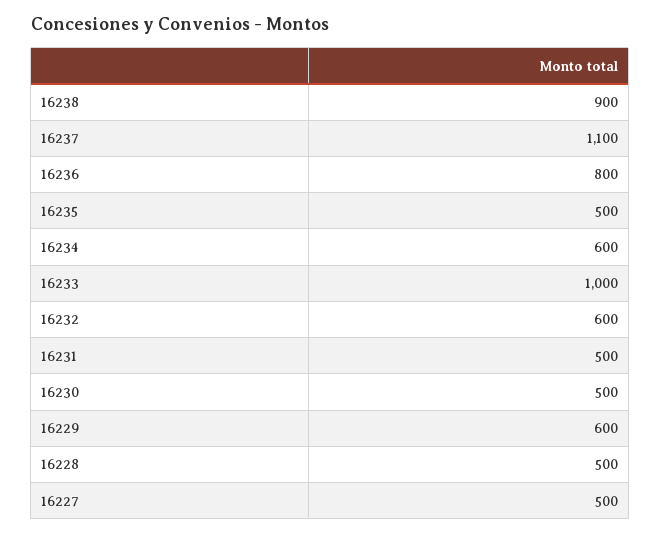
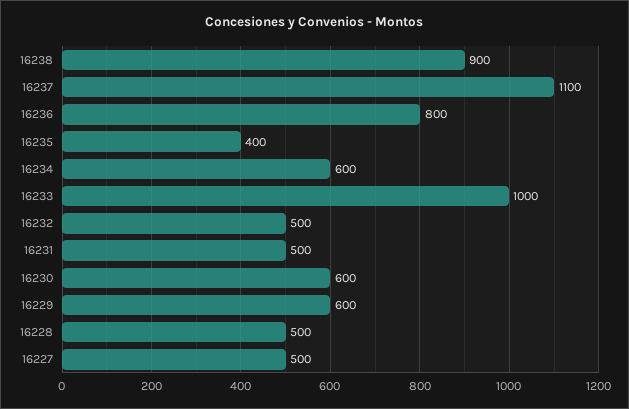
16235: 500 -> 400
16232: 600 -> 500
16230: 500 -> 600

